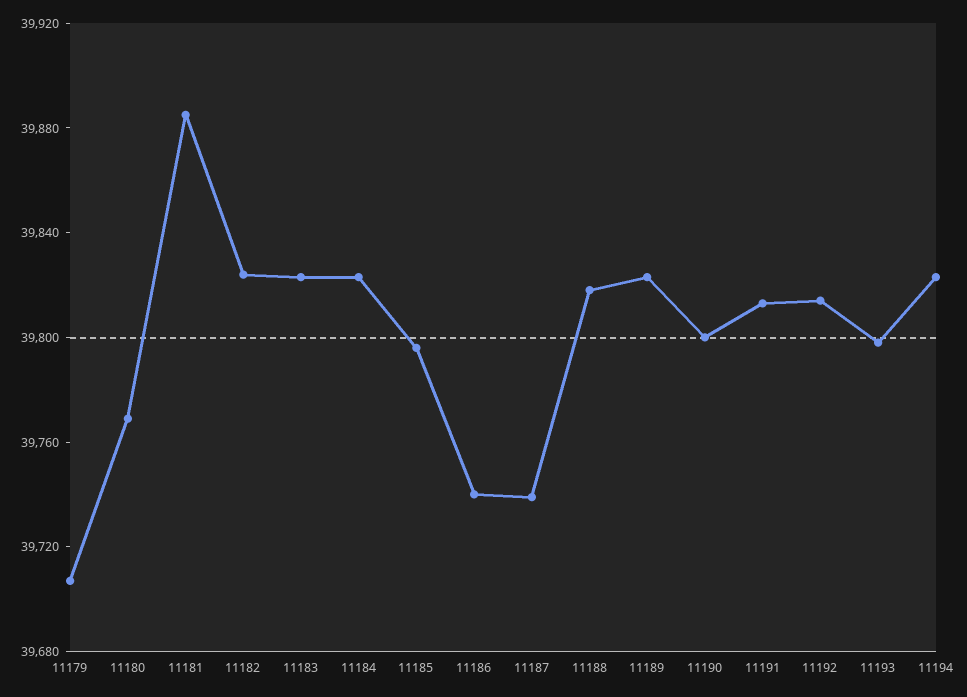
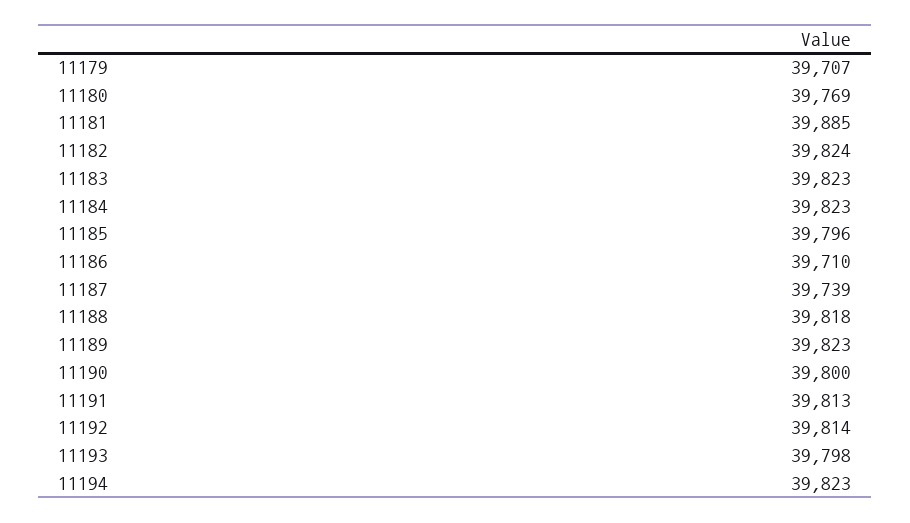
11186: 39740 -> 39710

